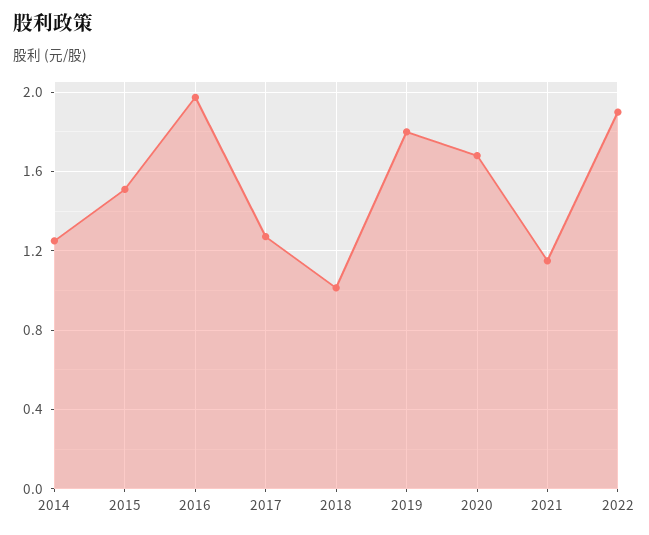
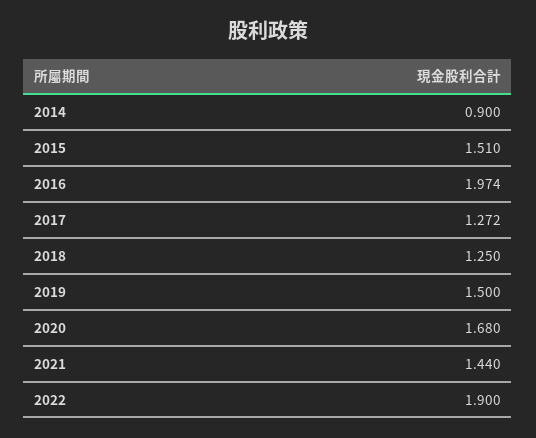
2014: 1.25 -> 0.9
2018: 1 -> 1.25
2019: 1.8 -> 1.5
2021: 1.15 -> 1.44

